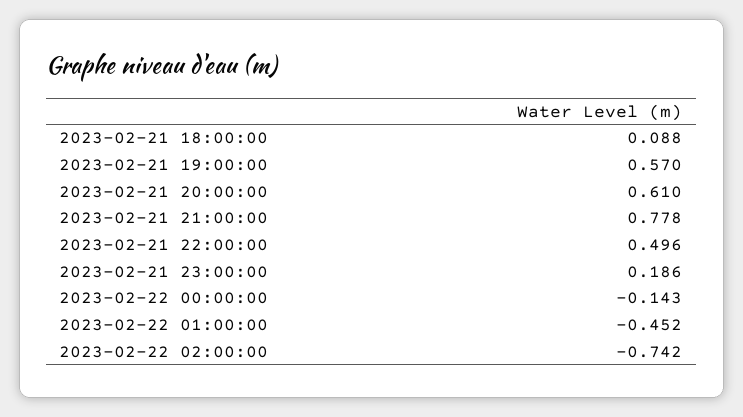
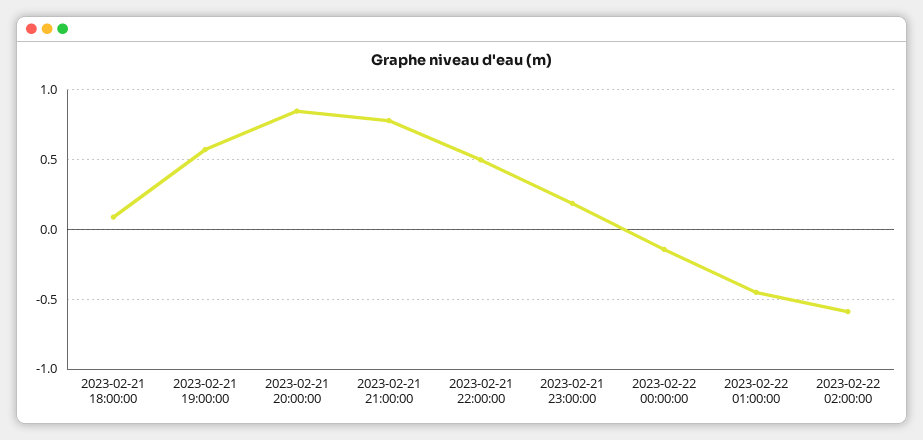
2023-02-21 20:00:00: 0.61 -> 0.85
2023-02-22 02:00:00: -0.742 -> -0.6

